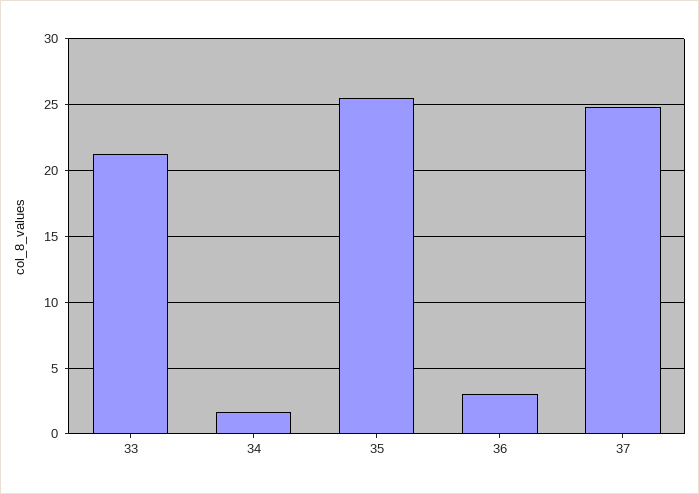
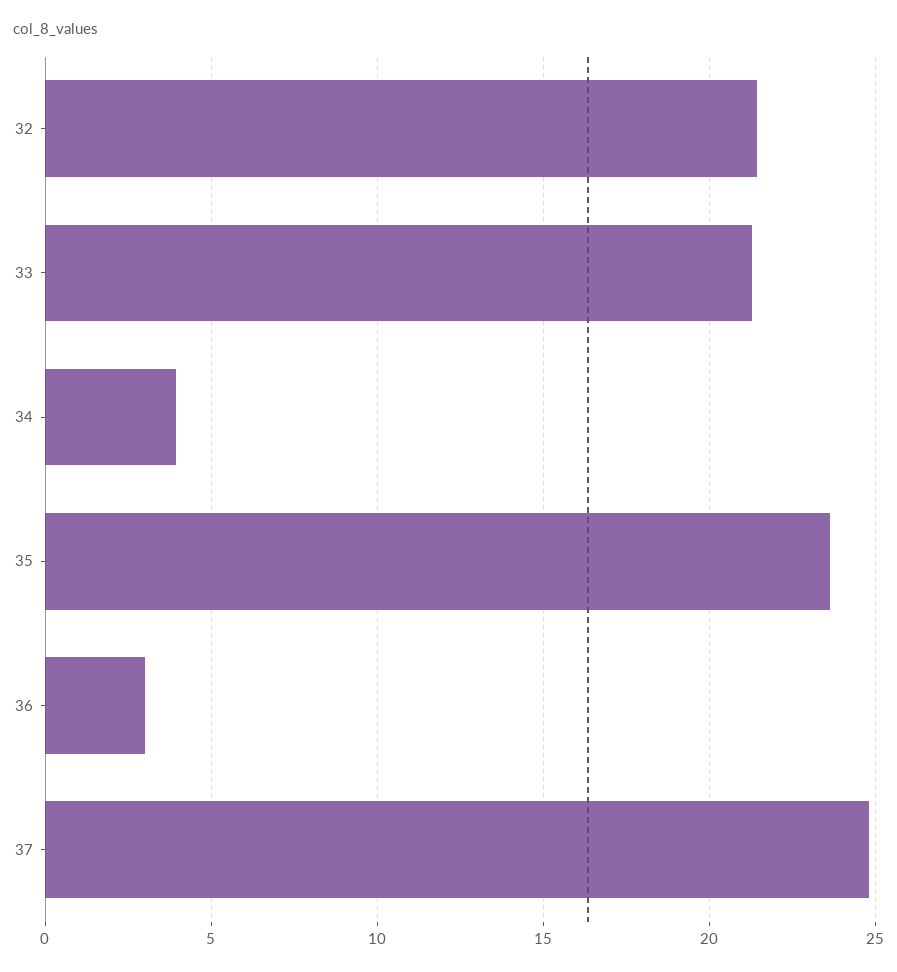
34: 1.5 -> 4
35: 25.5 -> 23.5
32: none -> 21.5

